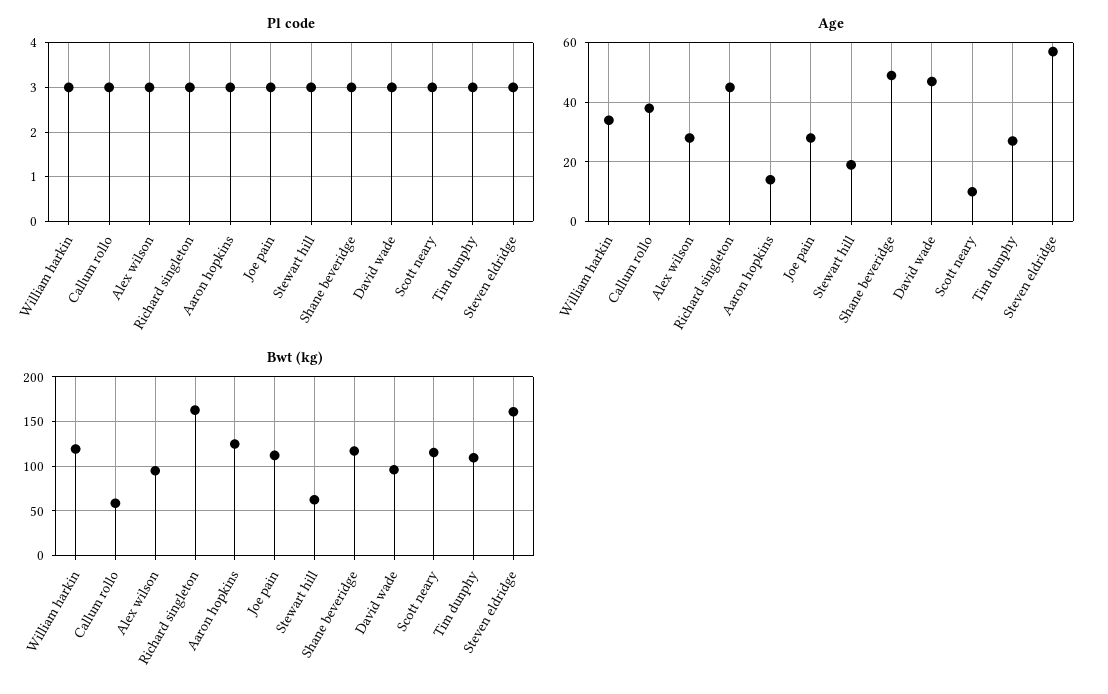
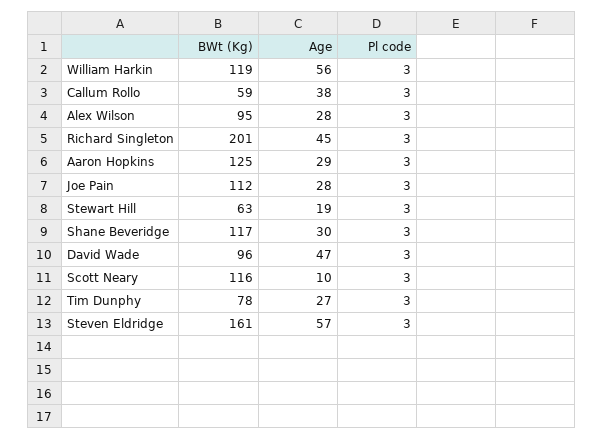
Age, William harkin: 35 -> 56
Age, Aaron hopkins: 15 -> 29
Age, Shane beveridge: 50 -> 30
Bwt (kg), Richard singleton: 160 -> 201
Bwt (kg), Tim dunphy: 110 -> 78

